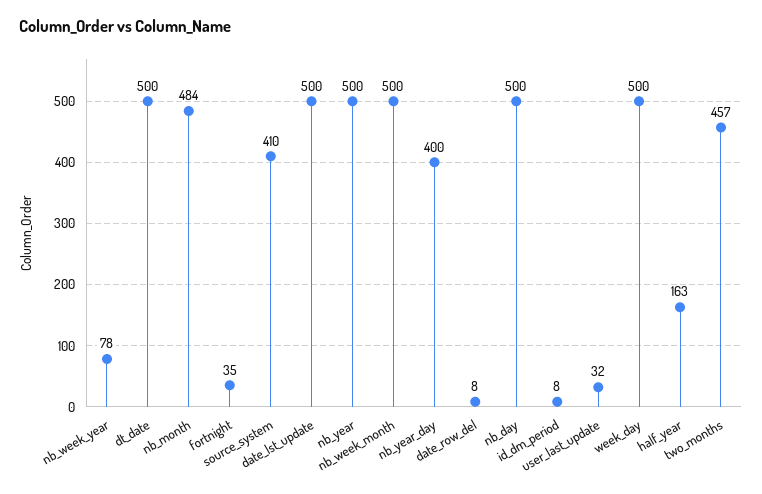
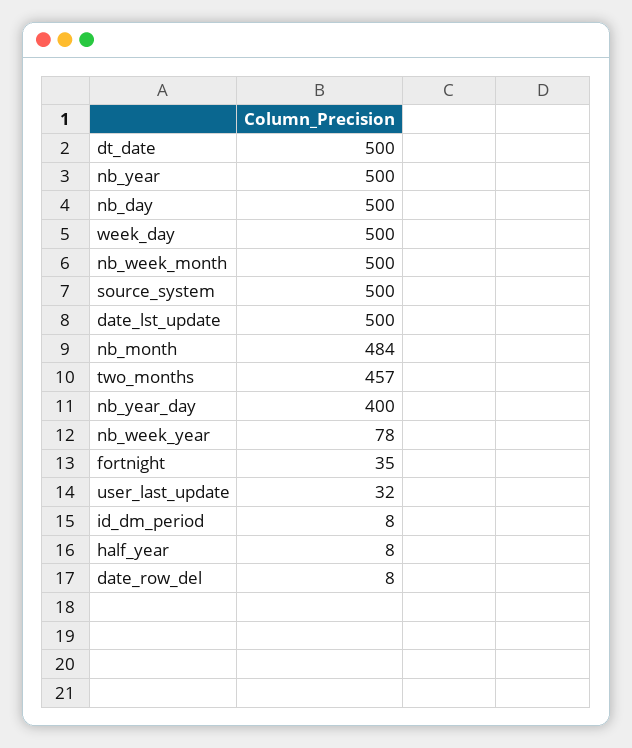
source_system: 410 -> 500
half_year: 163 -> 8

